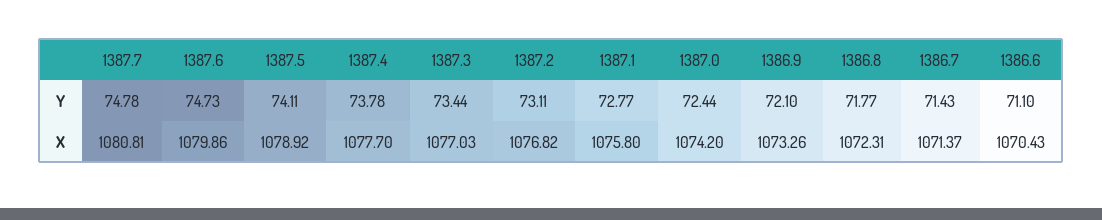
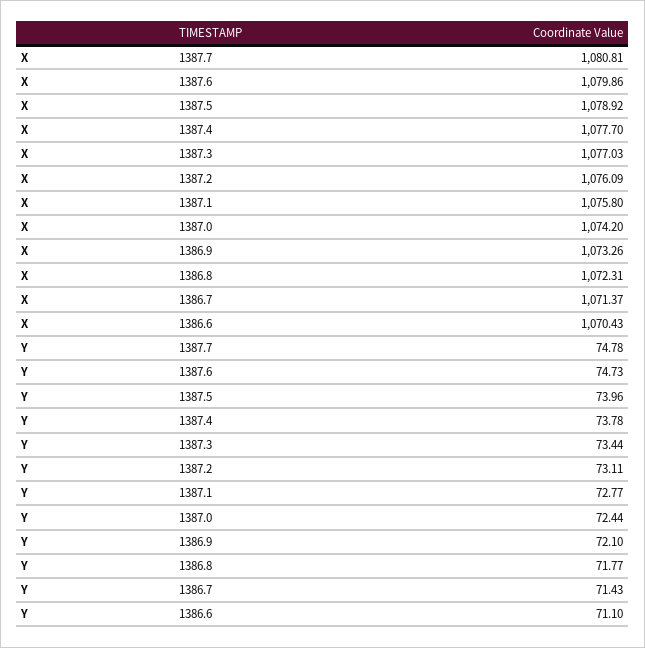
1387.5, Y: 74.11 -> 73.96
1387.2, X: 1076.82 -> 1076.09

